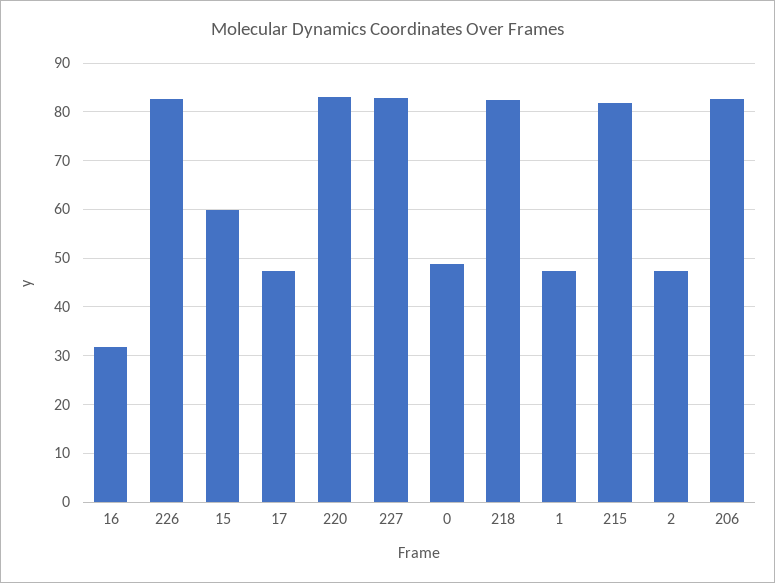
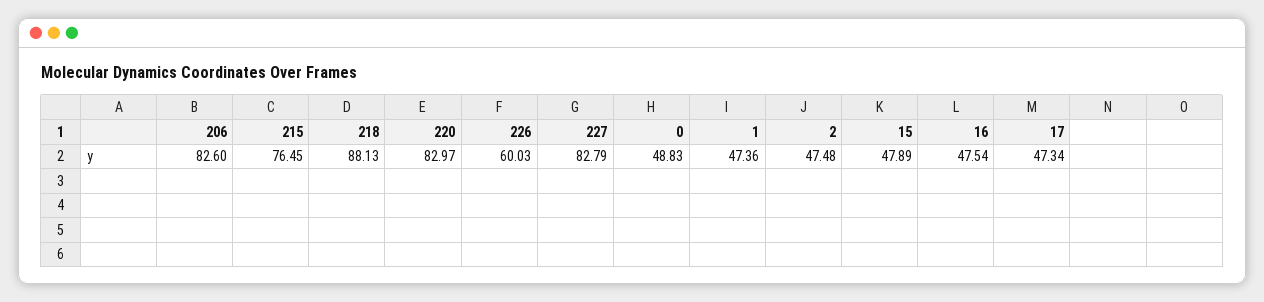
16: 32 -> 47.54
226: 82 -> 60.03
15: 60 -> 47.89
218: 82 -> 88.13
215: 82 -> 76.45

